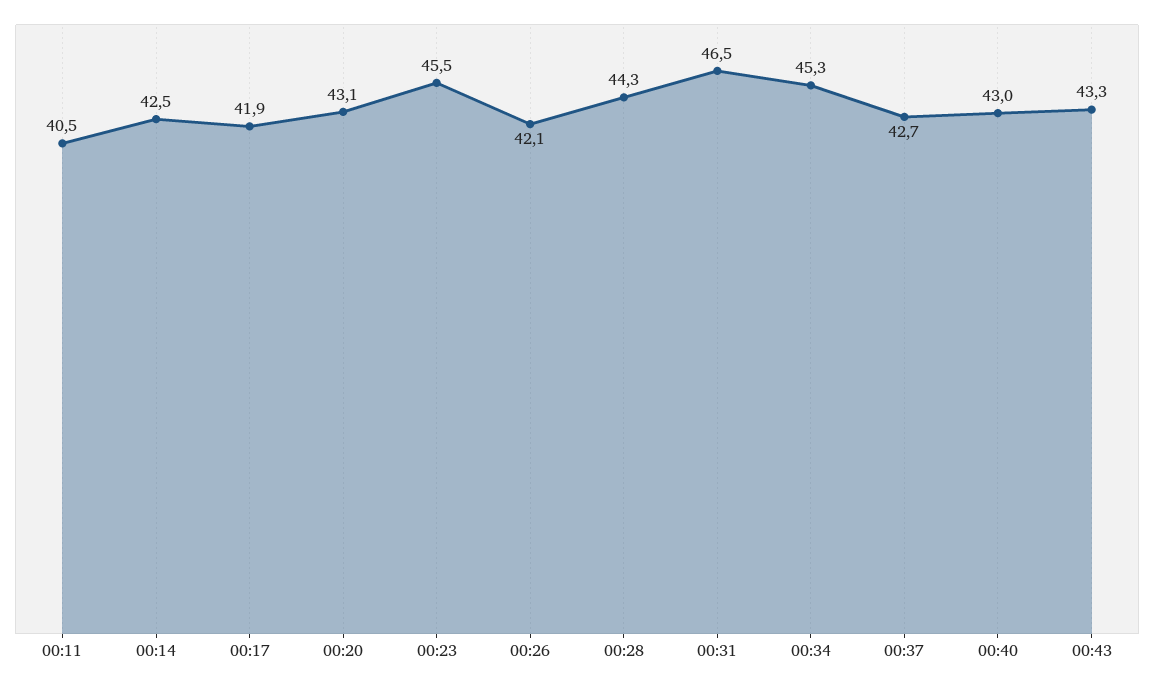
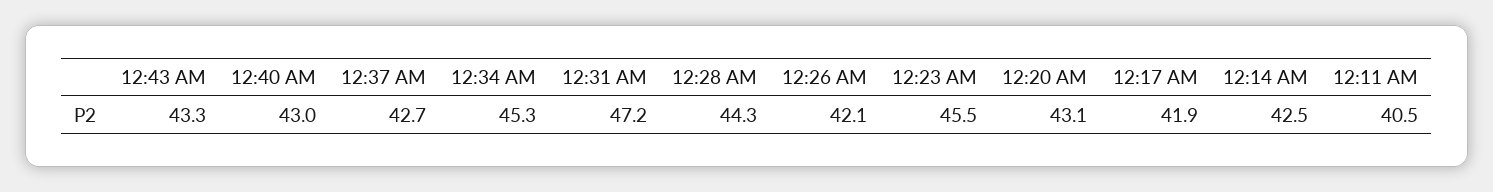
00:31: 46.5 -> 47.2

